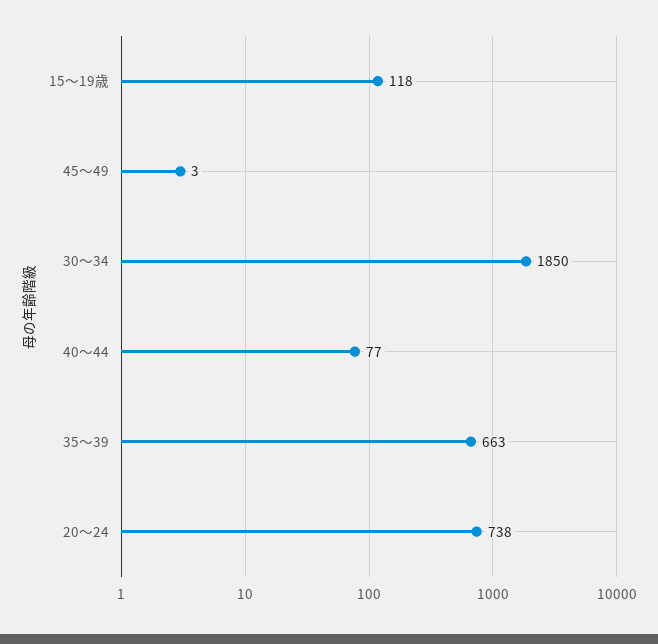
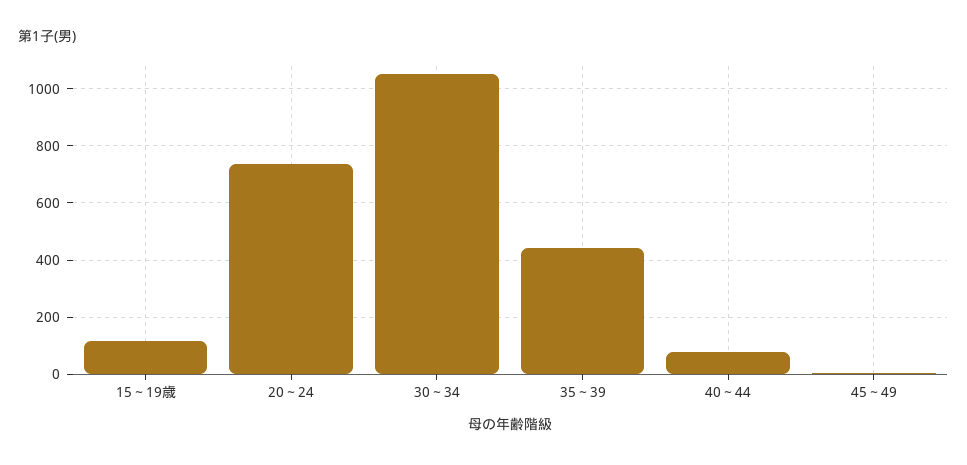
30～34: 1850 -> 1050
35～39: 663 -> 450

